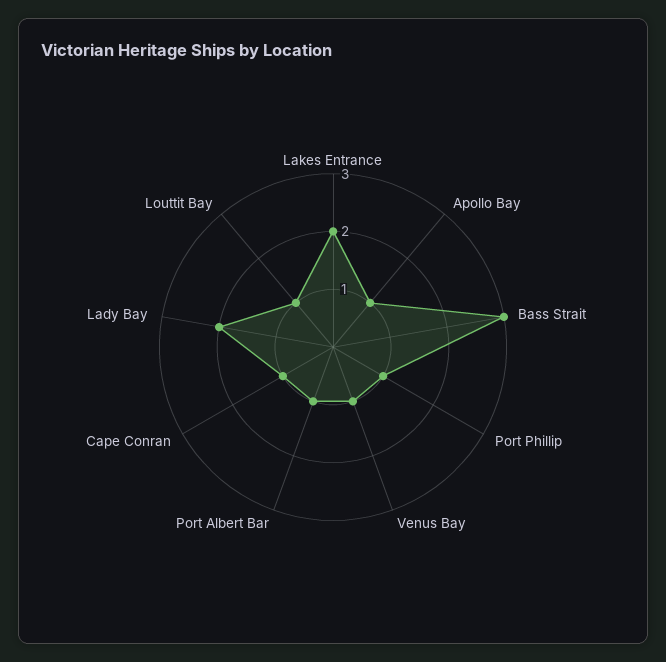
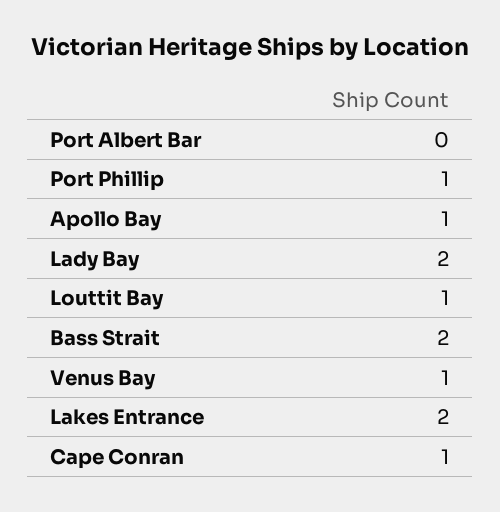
Bass Strait: 3 -> 2
Port Albert Bar: 1 -> 0

